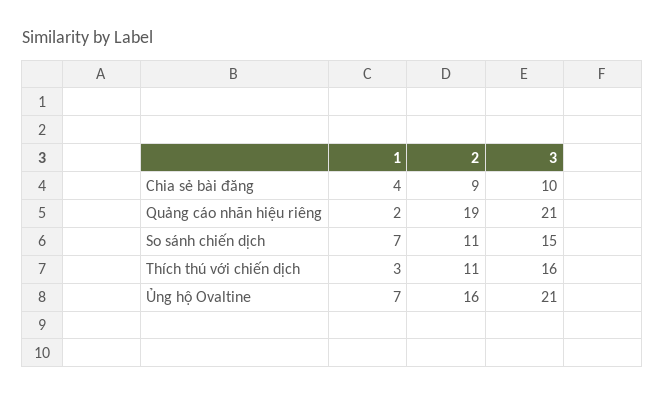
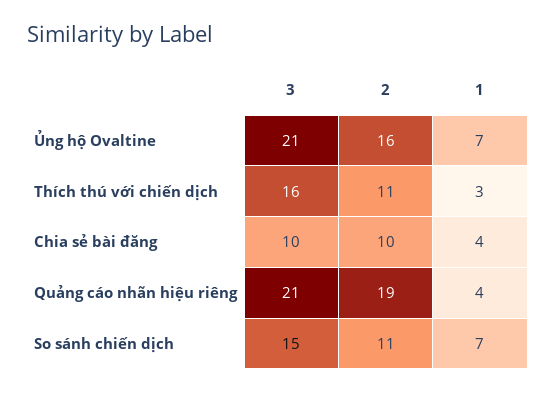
2, Chia sẻ bài đăng: 9 -> 10
1, Quảng cáo nhãn hiệu riêng: 2 -> 4

